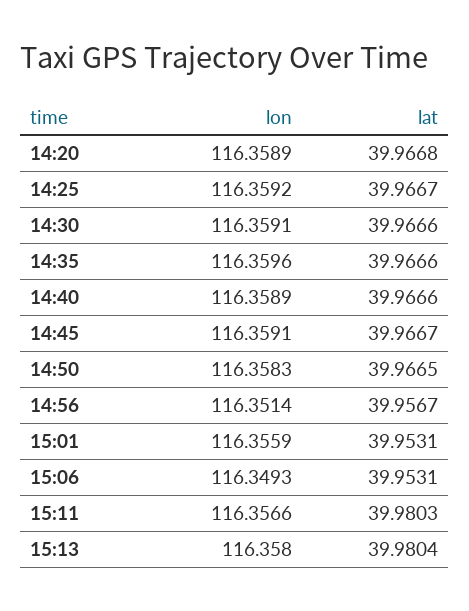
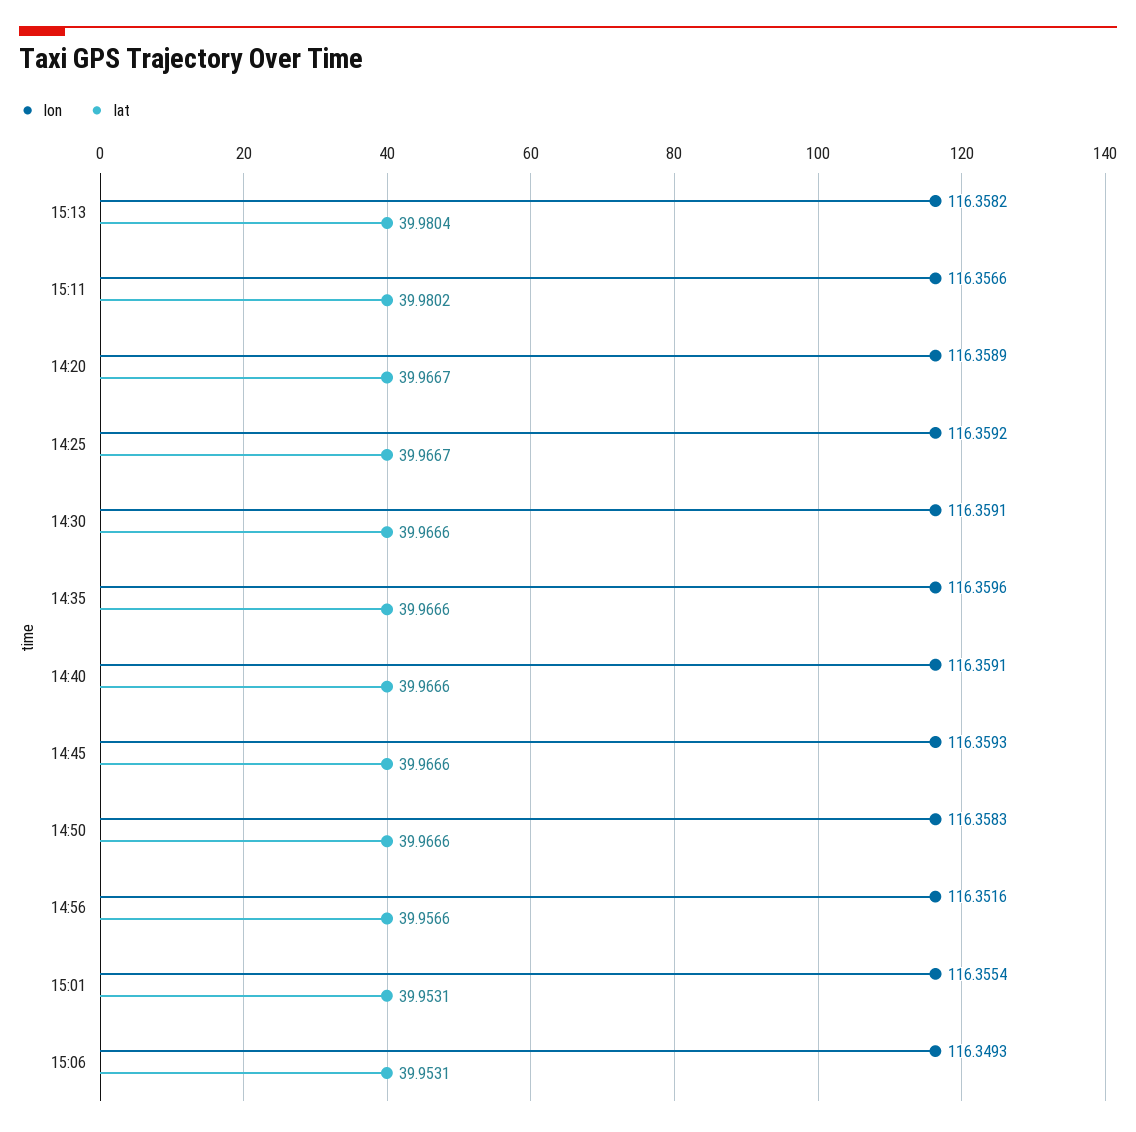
lat, 14:20: 39.9668 -> 39.9667
lon, 14:40: 116.3589 -> 116.3591
lon, 14:45: 116.3591 -> 116.3593
lat, 14:45: 39.9667 -> 39.9666
lat, 14:50: 39.9665 -> 39.9666
lon, 14:56: 116.3514 -> 116.3516
lat, 14:56: 39.9567 -> 39.9566
lon, 15:01: 116.3559 -> 116.3554
lat, 15:11: 39.9803 -> 39.9802
lon, 15:13: 116.358 -> 116.3582

